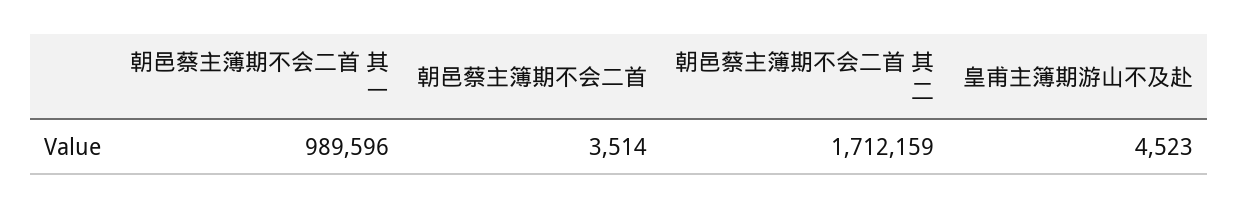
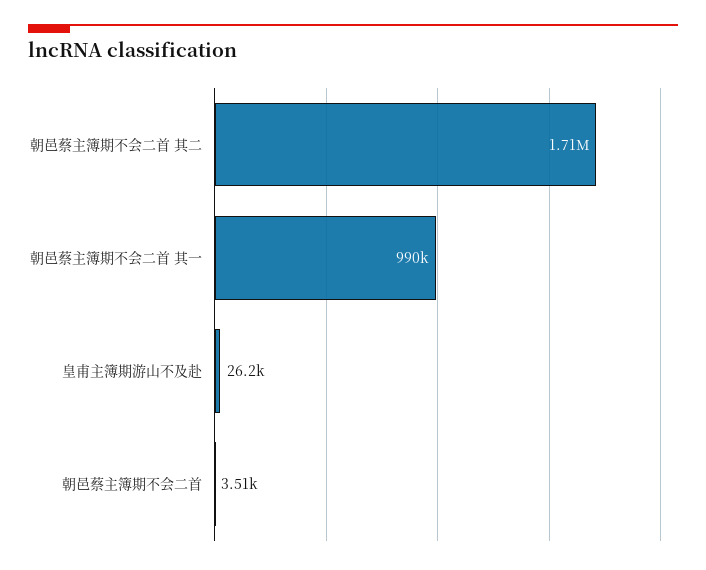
皇甫主簿期游山不及赴: 4523 -> 26200

